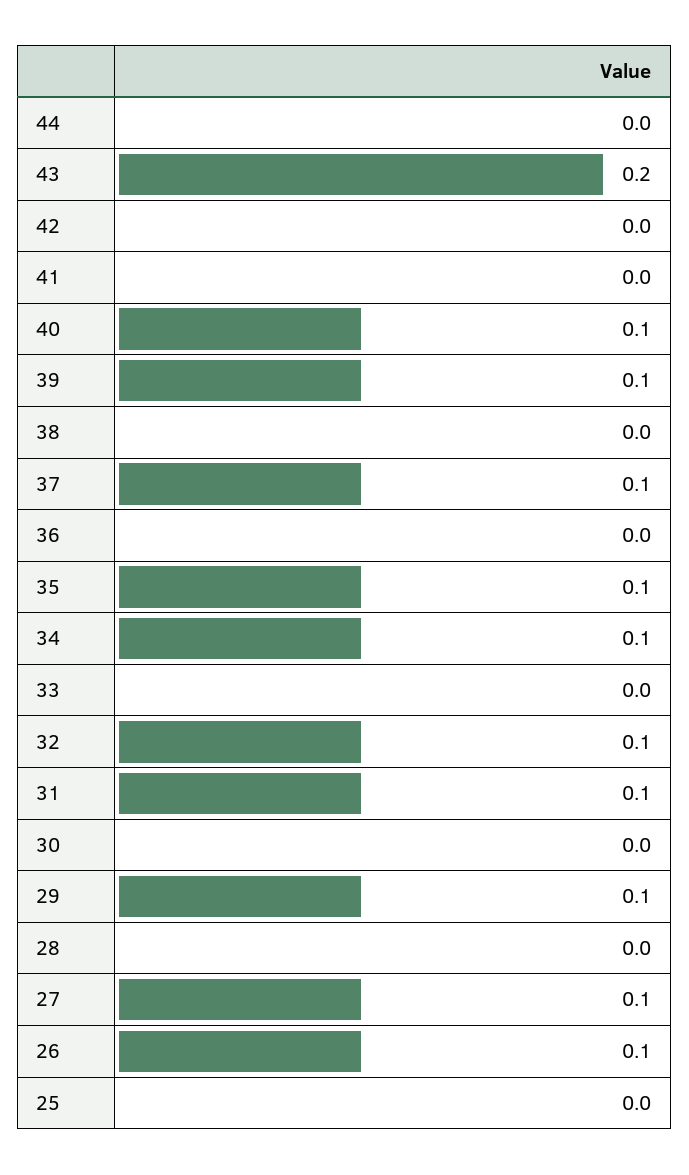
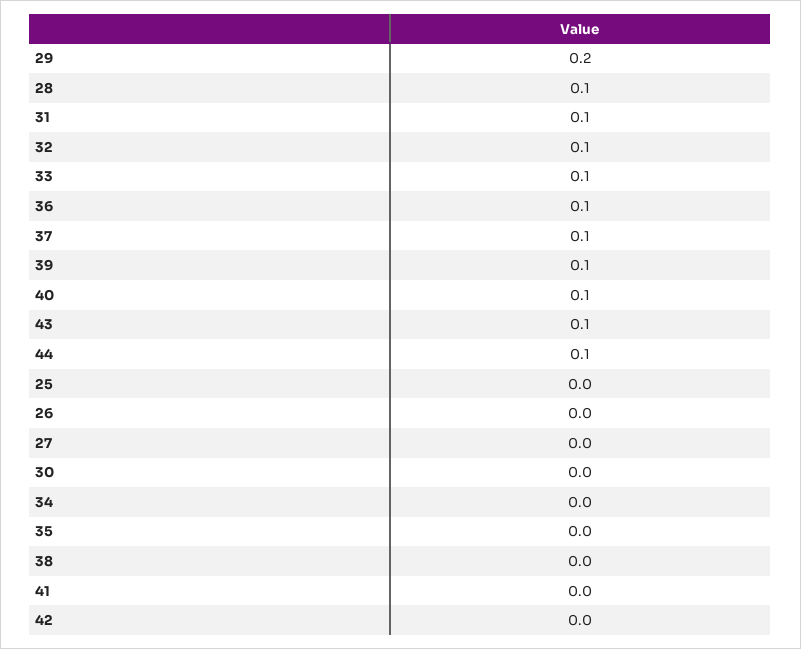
44: 0 -> 0.1
43: 0.2 -> 0.1
36: 0 -> 0.1
35: 0.1 -> 0
34: 0.1 -> 0
33: 0 -> 0.1
29: 0.1 -> 0.2
28: 0 -> 0.1
27: 0.1 -> 0
26: 0.1 -> 0

